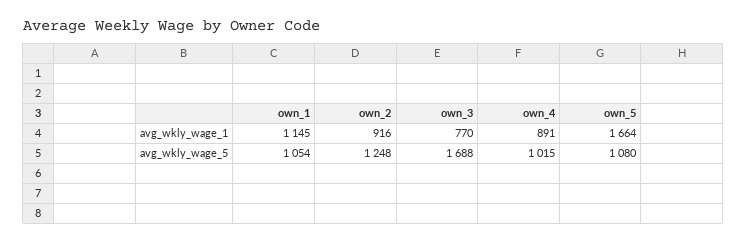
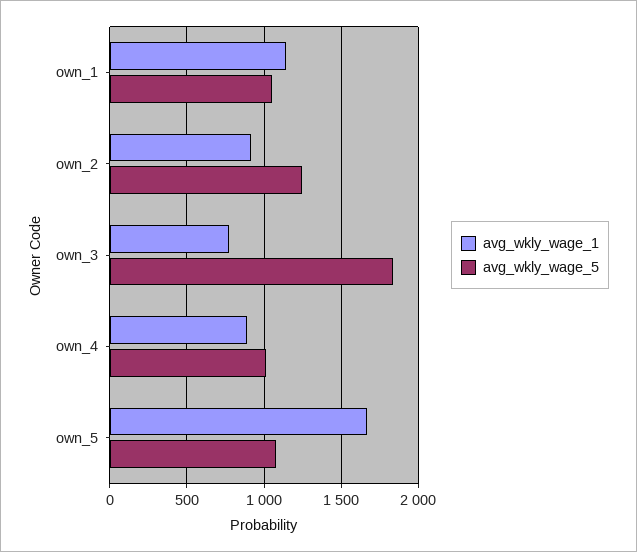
avg_wkly_wage_5, own_3: 1688 -> 1850

